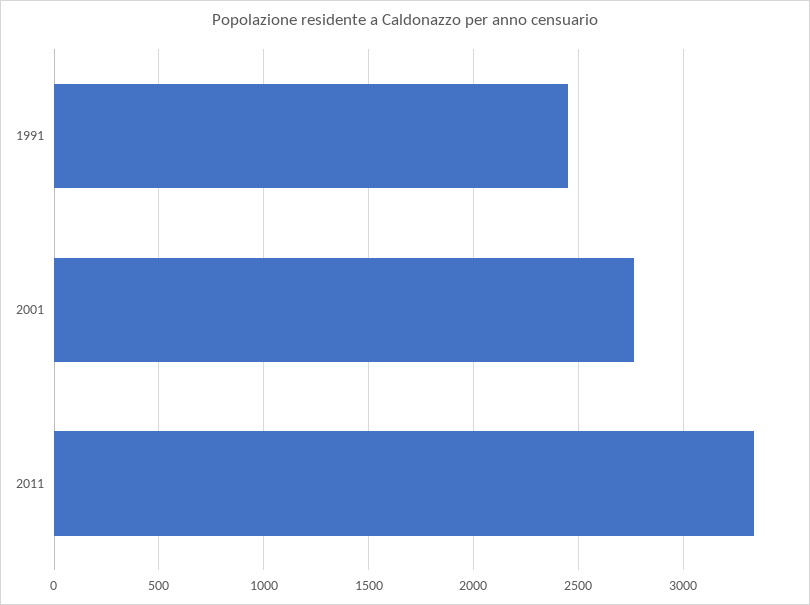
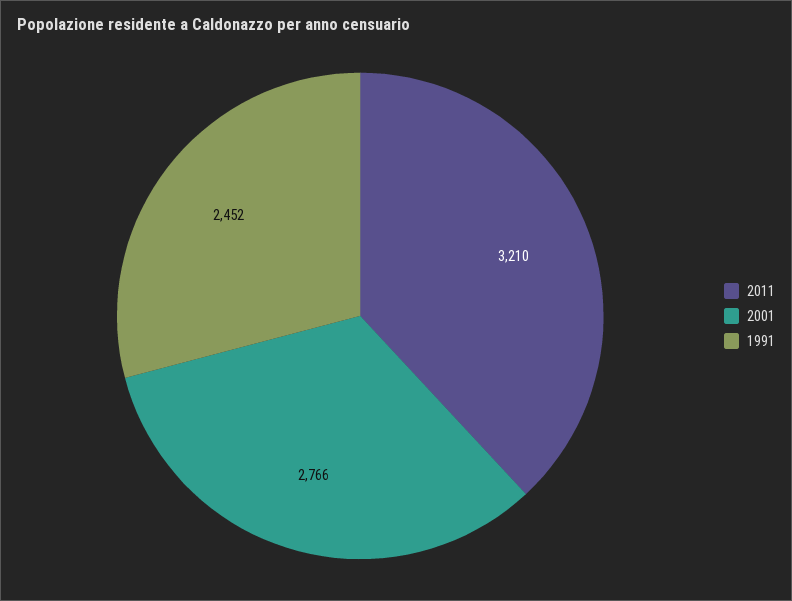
2011: 3350 -> 3210

